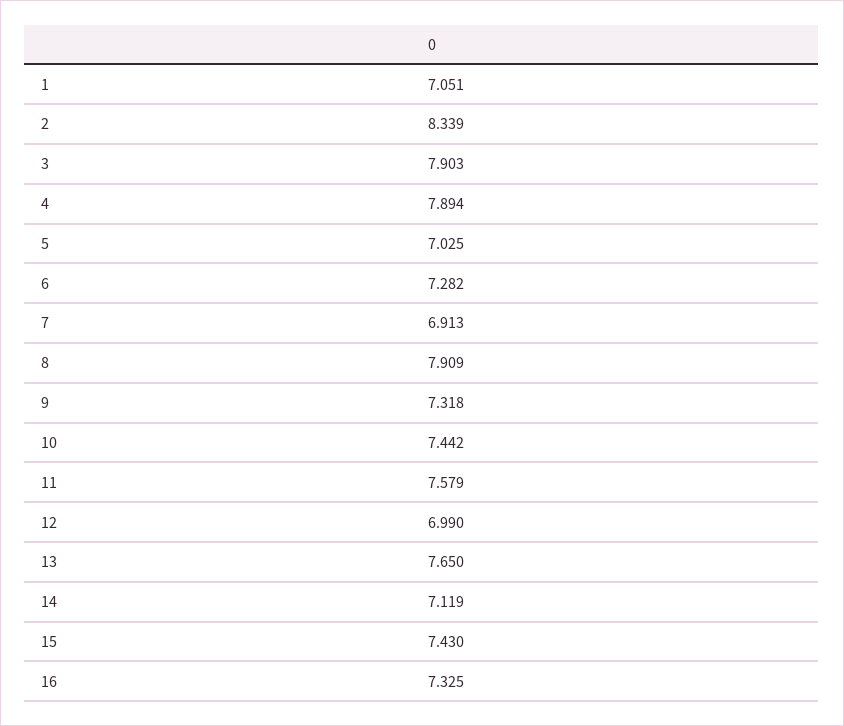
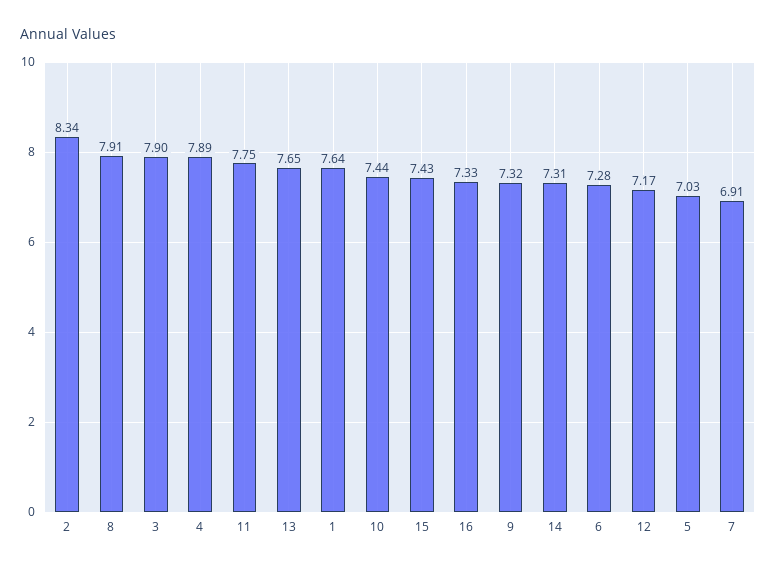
1: 7.051 -> 7.64
11: 7.579 -> 7.75
12: 6.99 -> 7.17
14: 7.119 -> 7.31

